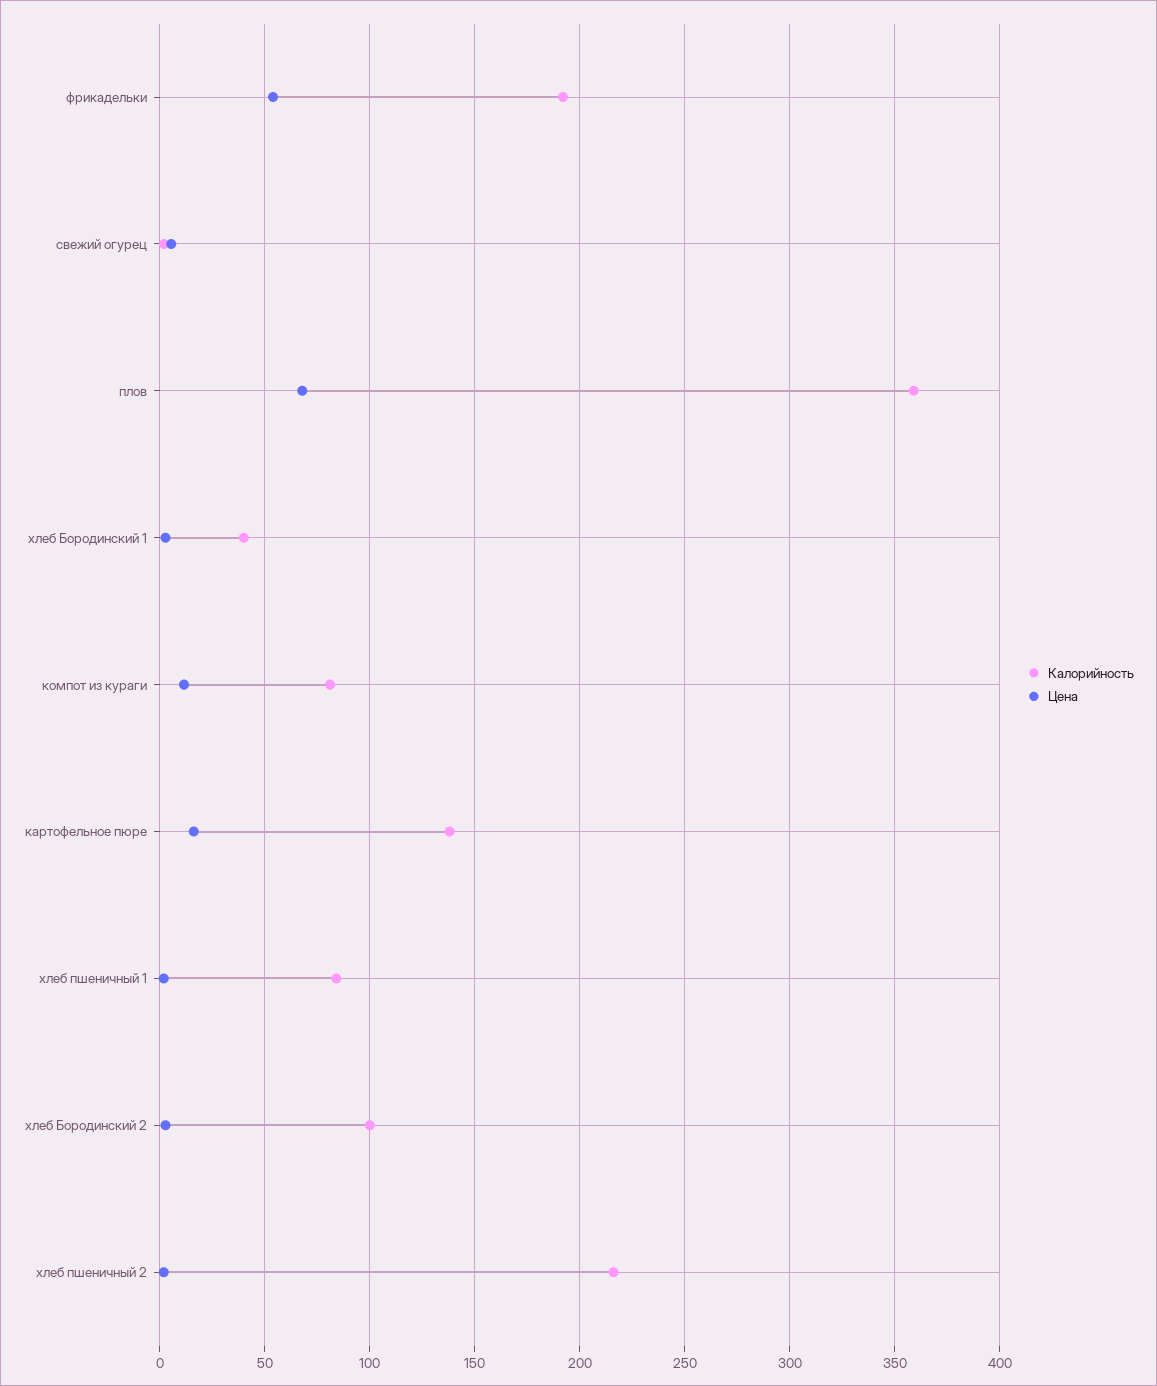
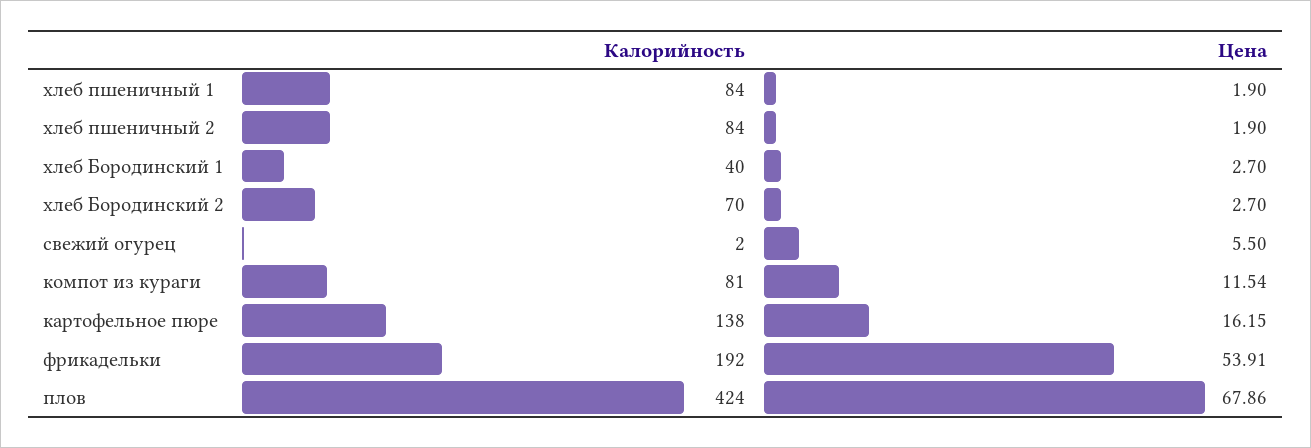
Калорийность, плов: 360 -> 424
Калорийность, хлеб Бородинский 2: 100 -> 70
Калорийность, хлеб пшеничный 2: 215 -> 84

